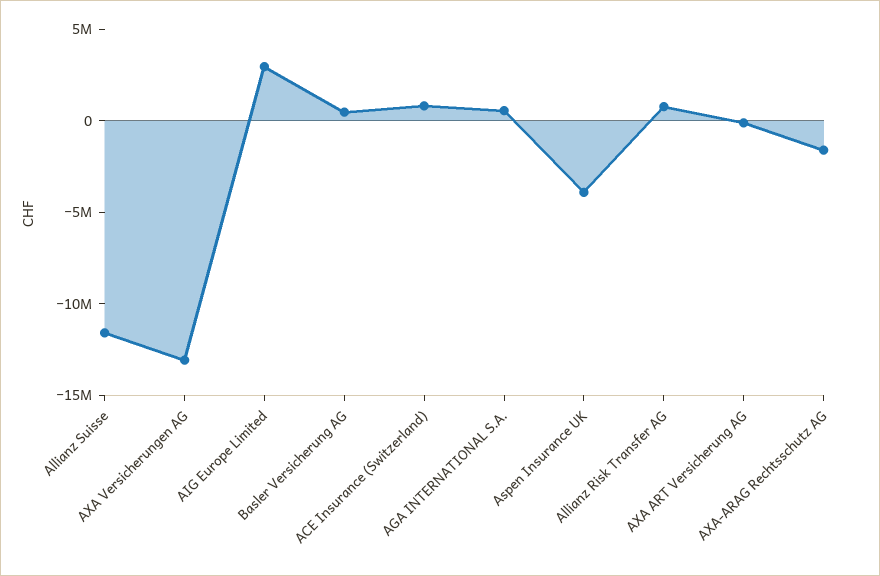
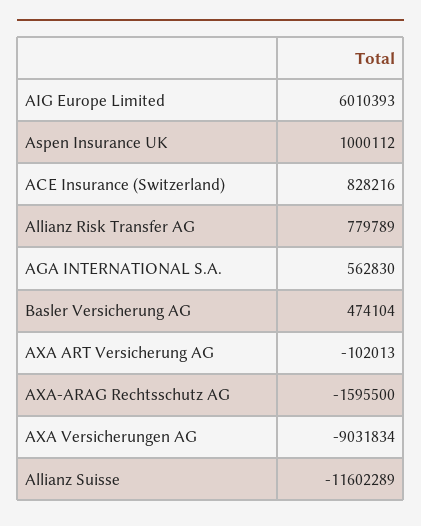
AXA Versicherungen AG: -13000000 -> -9031834
AIG Europe Limited: 3000000 -> 6010393
Aspen Insurance UK: -4000000 -> 1000112

